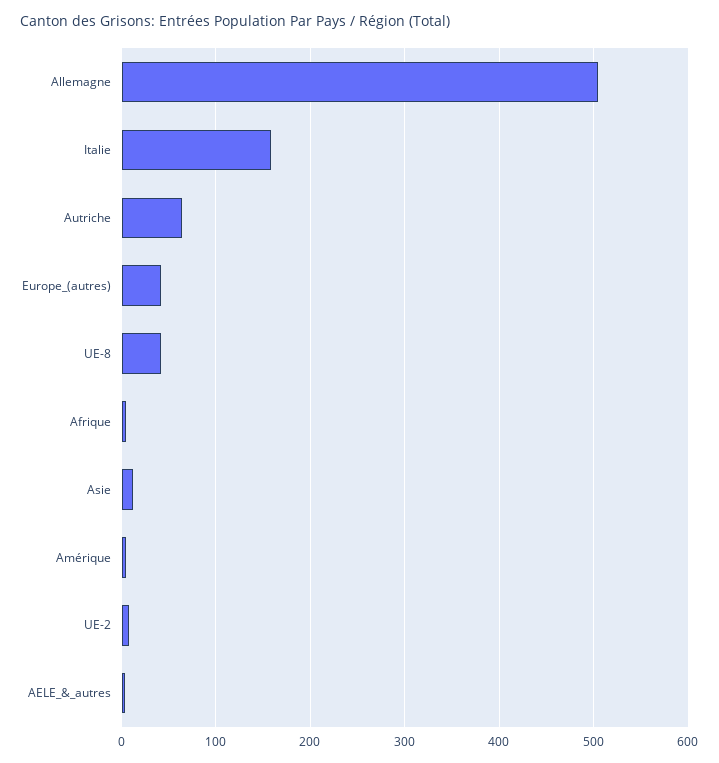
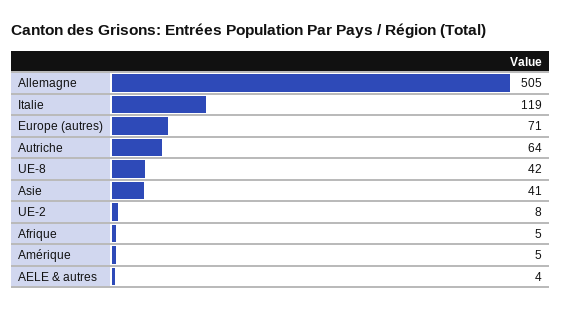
Italie: 160 -> 119
Europe_(autres): 40 -> 71
Asie: 10 -> 41

